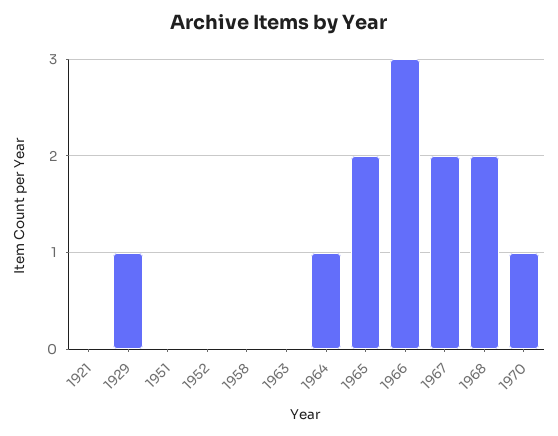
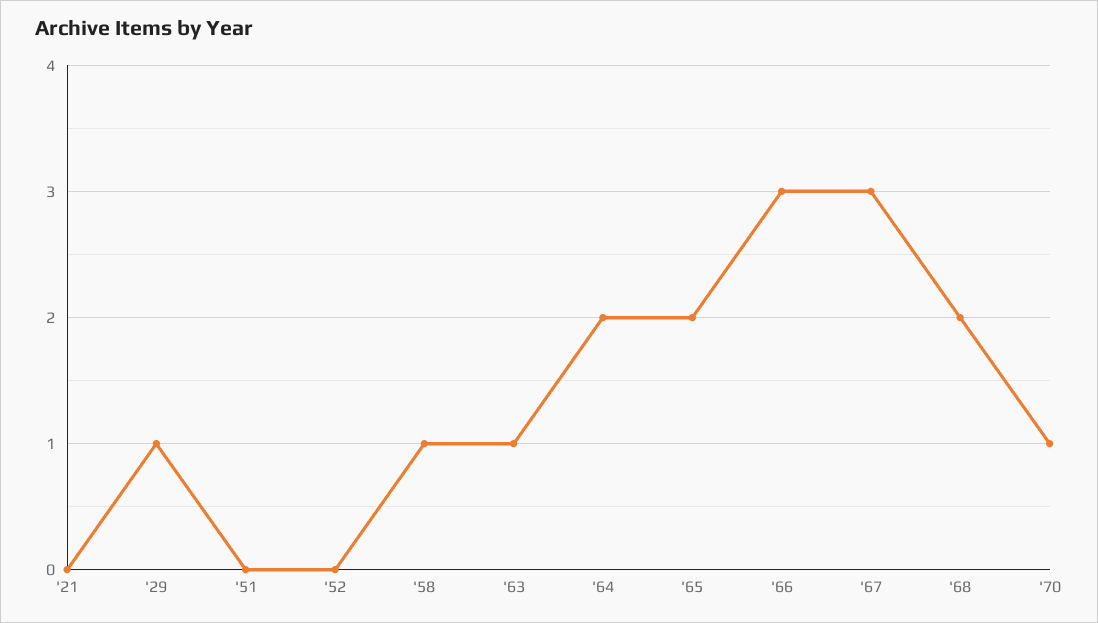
1958: 0 -> 1
1963: 0 -> 1
1964: 1 -> 2
1967: 2 -> 3

